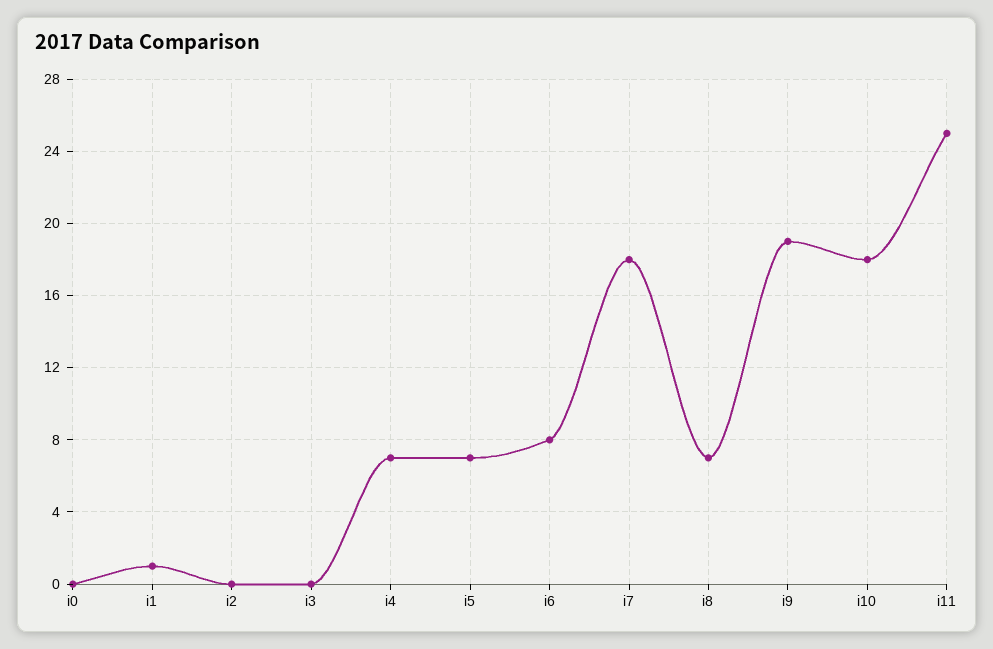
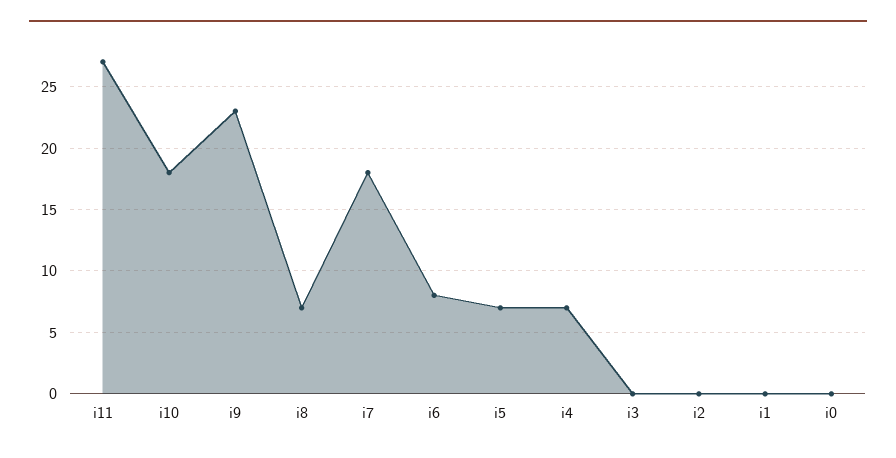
i1: 1 -> 0
i9: 19 -> 23
i11: 25 -> 27

